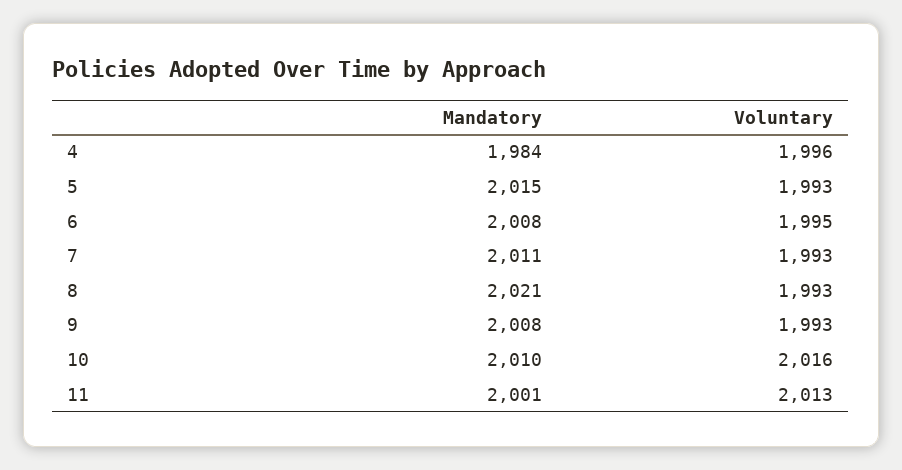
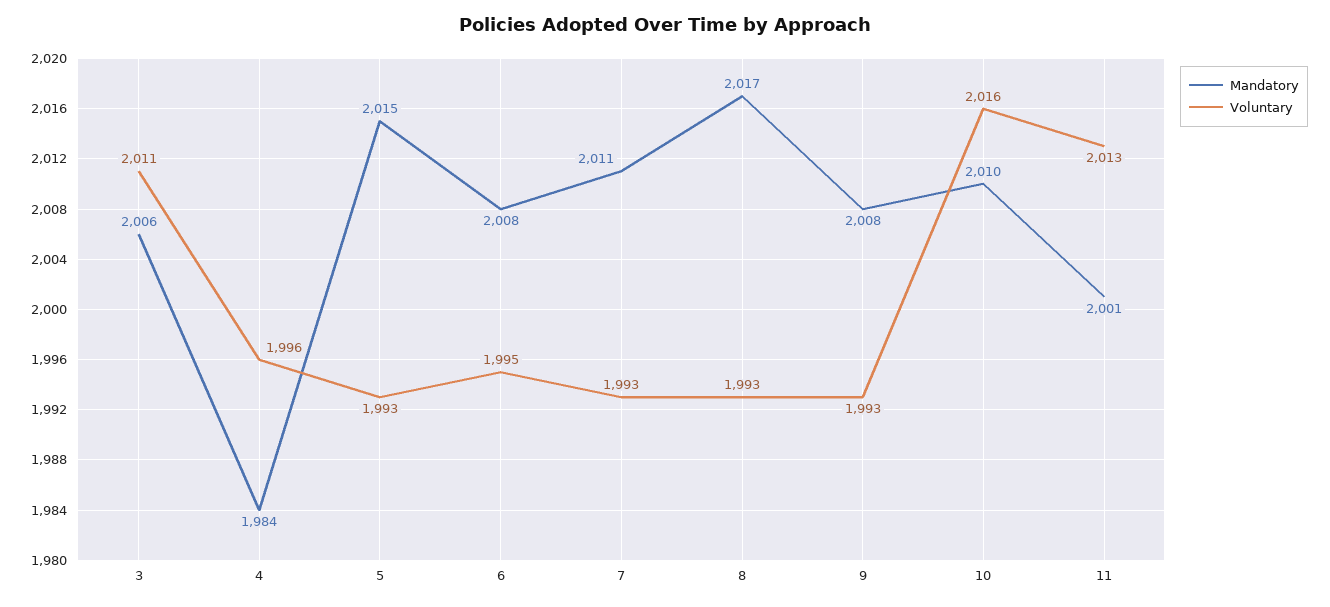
Mandatory, 8: 2021 -> 2017
Mandatory, 3: none -> 2006
Voluntary, 3: none -> 2011

